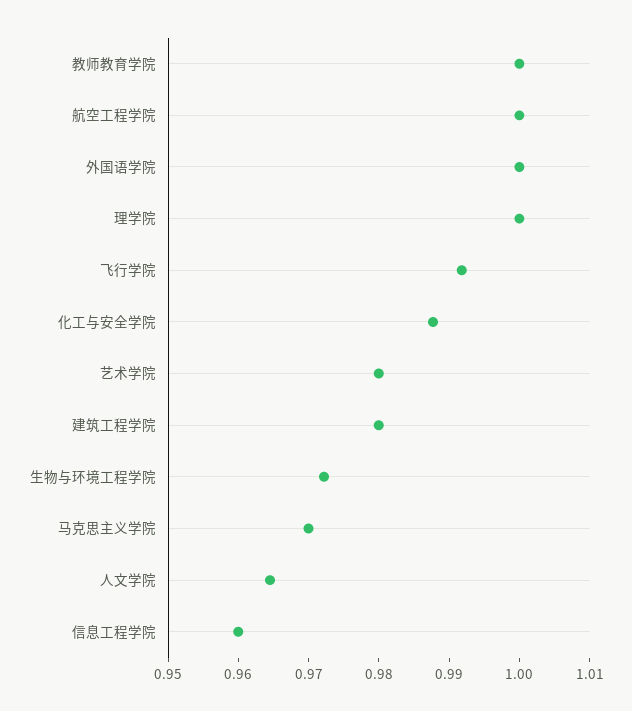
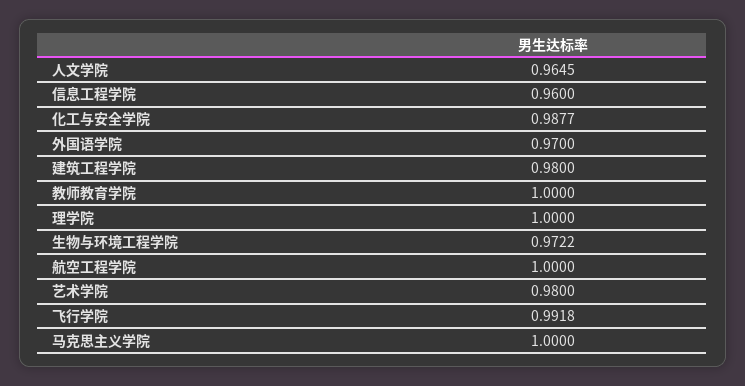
外国语学院: 1 -> 0.97
马克思主义学院: 0.97 -> 1

